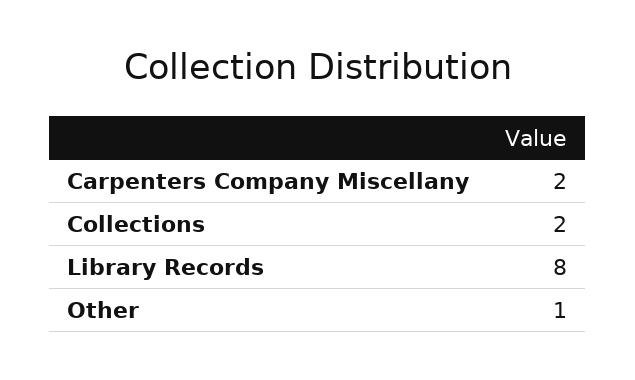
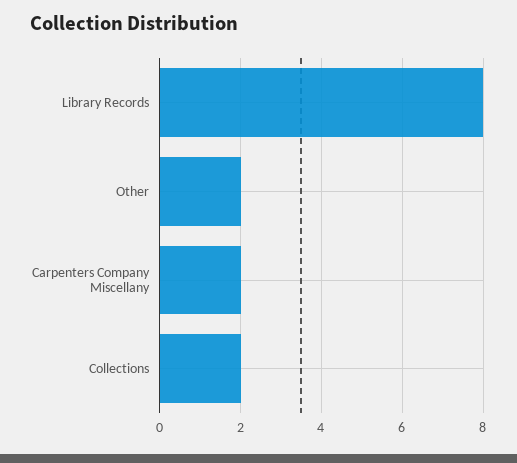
Other: 1 -> 2

